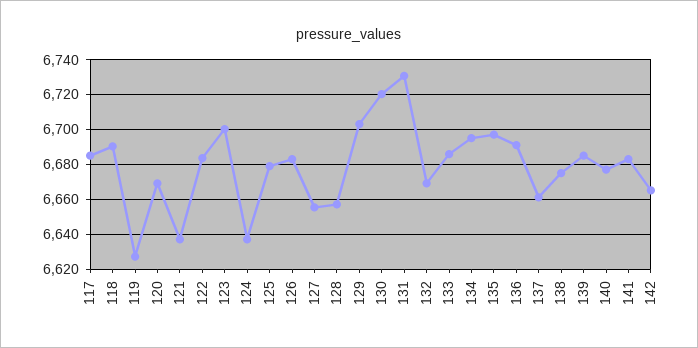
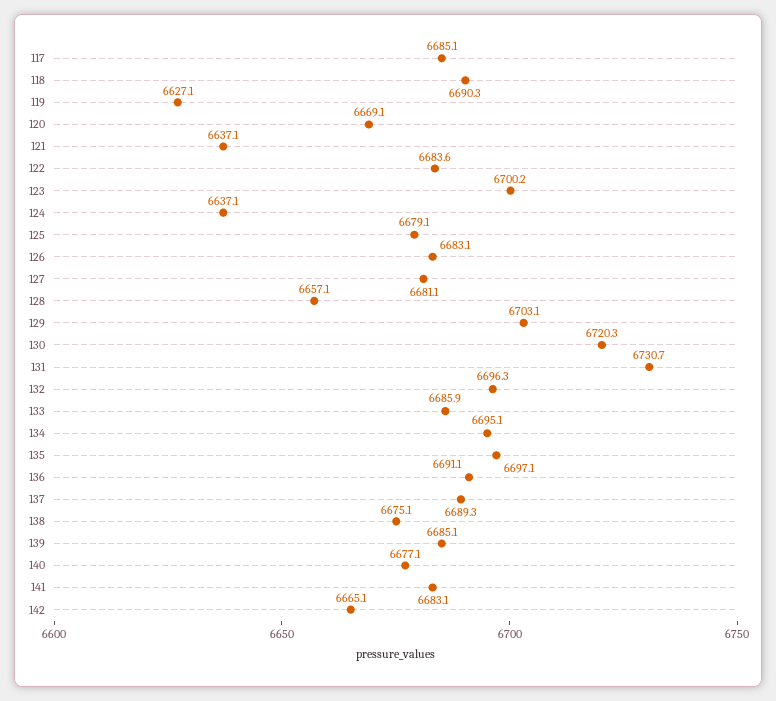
127: 6655 -> 6681.1
132: 6670 -> 6696.3
137: 6660 -> 6689.3

